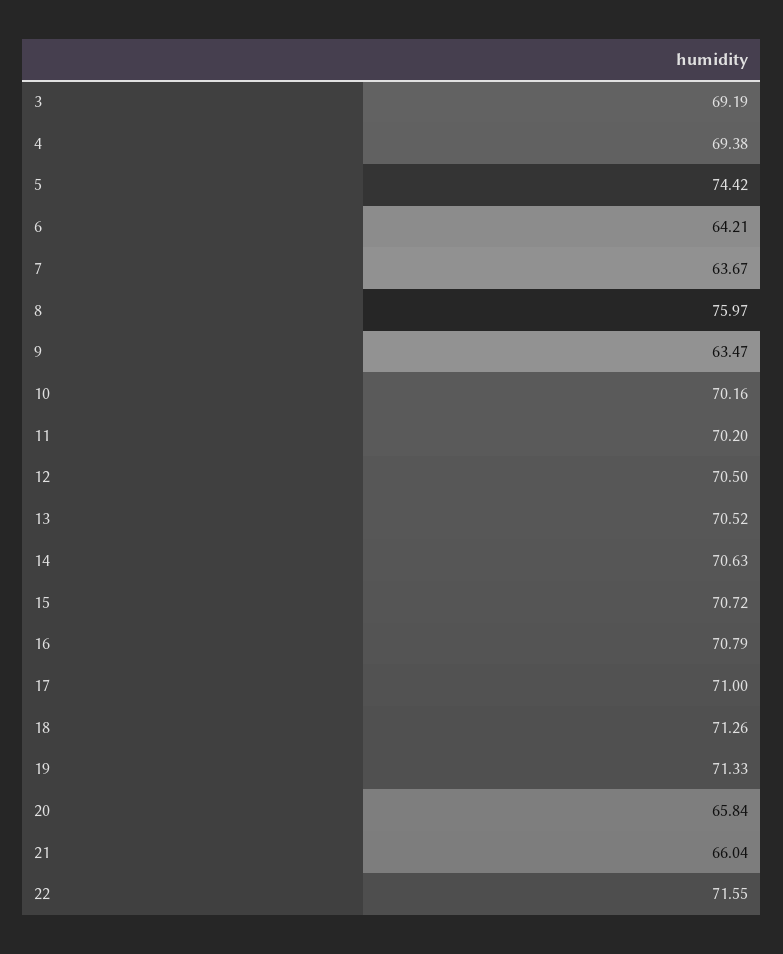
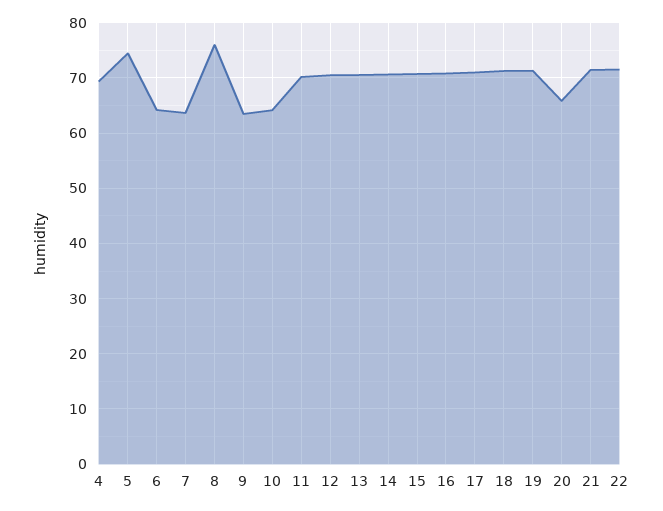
3: 69.19 -> none
10: 70.16 -> 64
21: 66.04 -> 72

